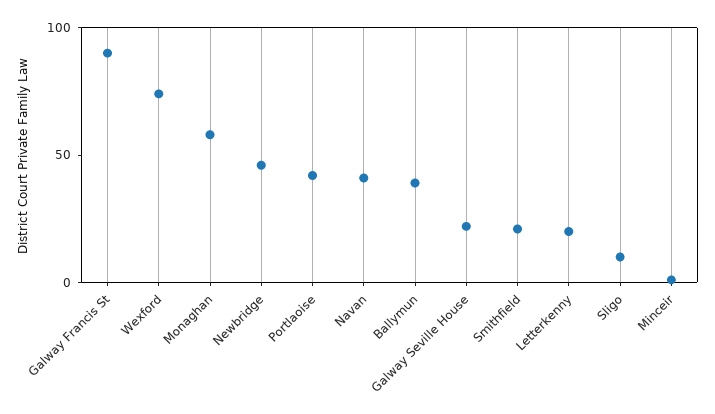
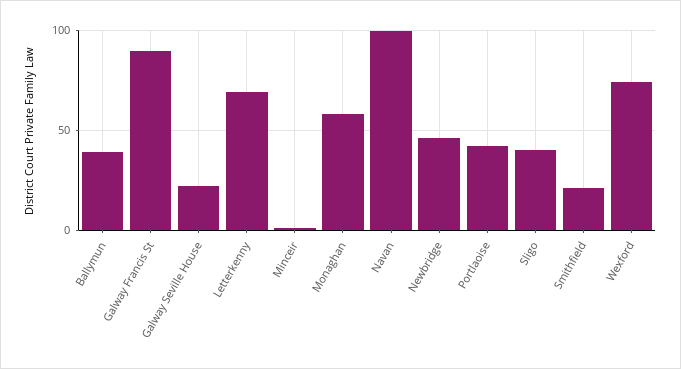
Navan: 40 -> 100
Letterkenny: 20 -> 70
Sligo: 10 -> 40

